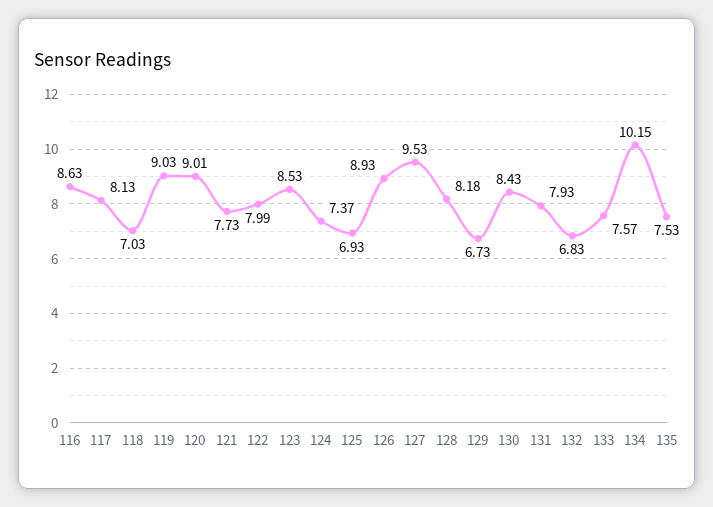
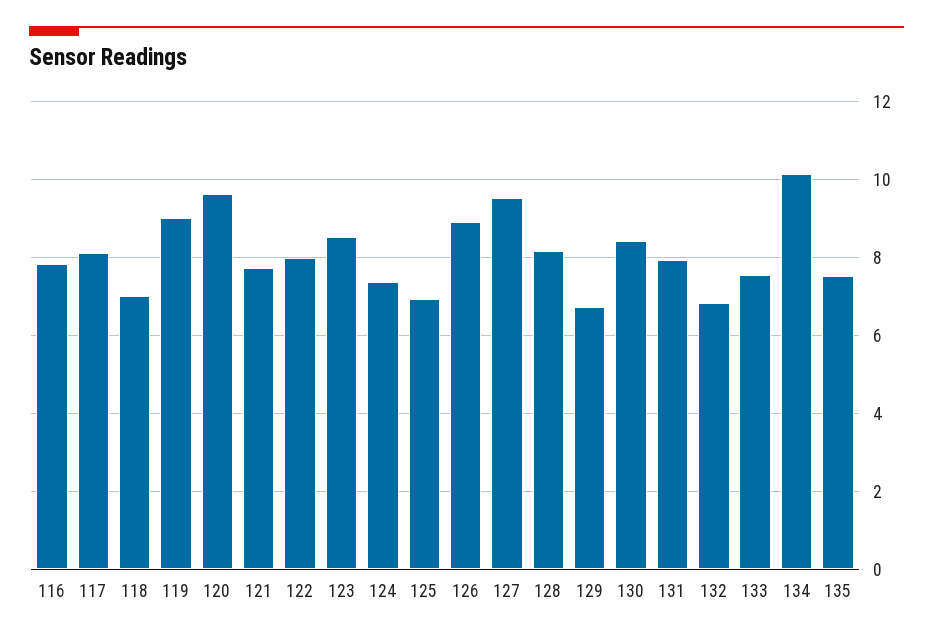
116: 8.63 -> 7.8
120: 9.01 -> 9.6

